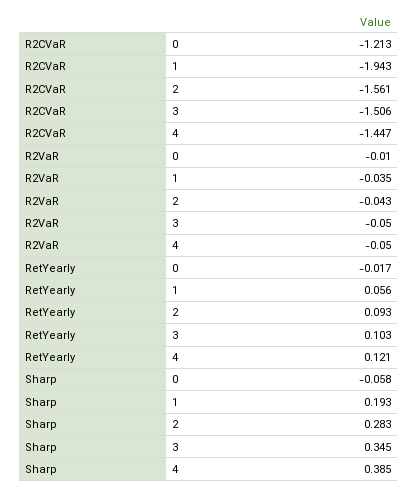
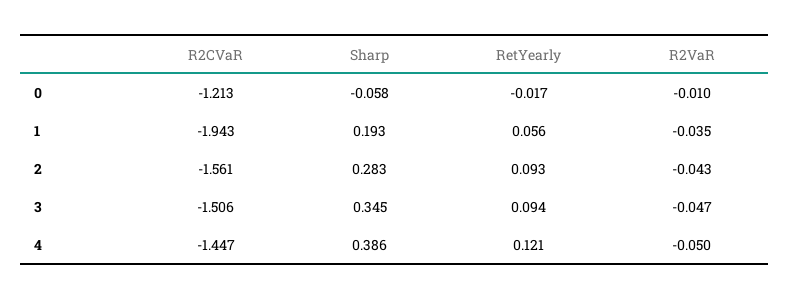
R2VaR, 3: -0.05 -> -0.047
RetYearly, 3: 0.103 -> 0.094
Sharp, 4: 0.385 -> 0.386

